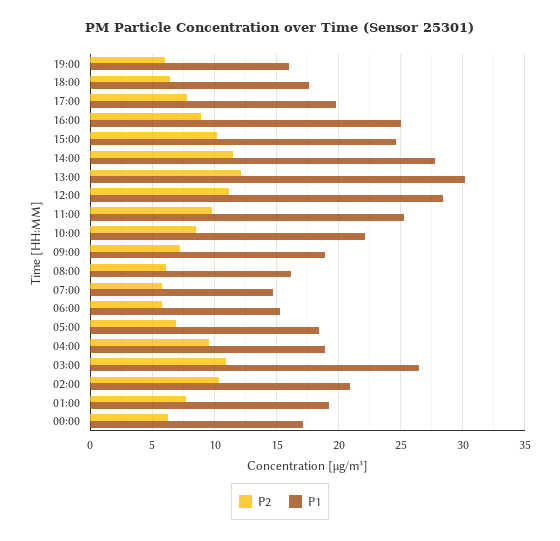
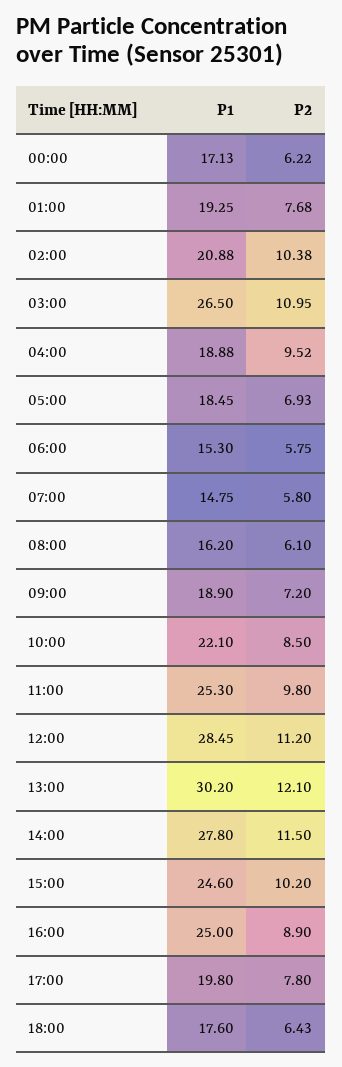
P2, 19:00: 6 -> none
P1, 19:00: 16 -> none

